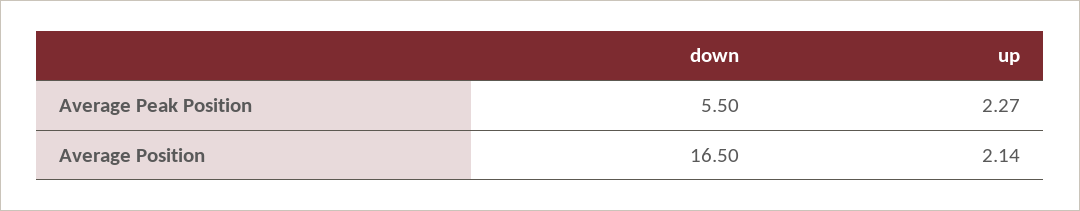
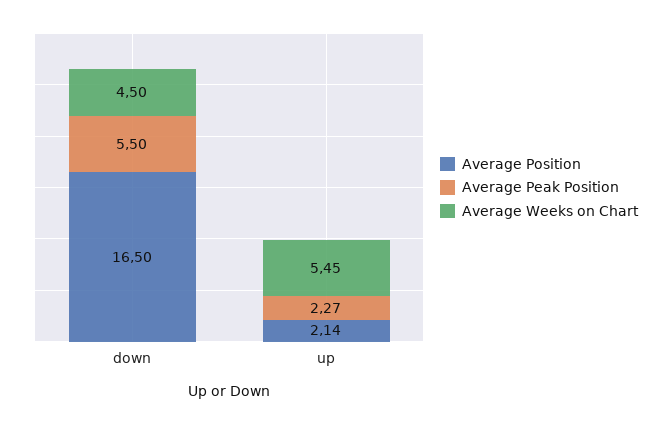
Average Weeks on Chart, down: none -> 4.5
Average Weeks on Chart, up: none -> 5.45

